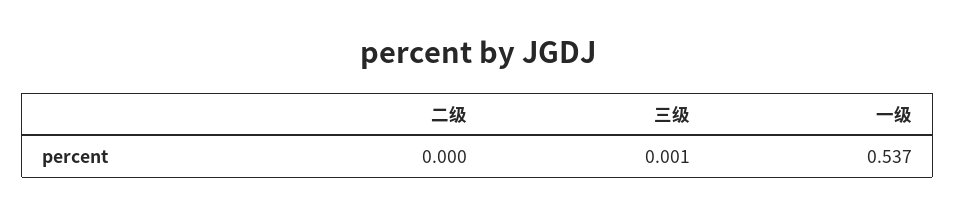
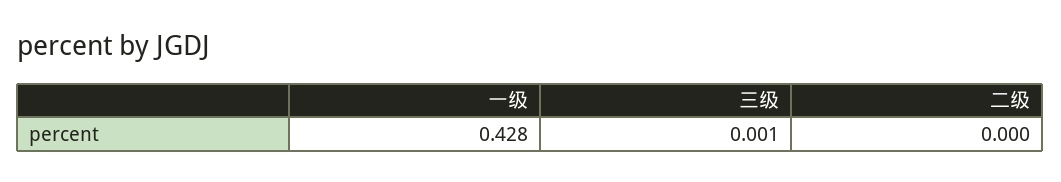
一级: 0.537 -> 0.428

